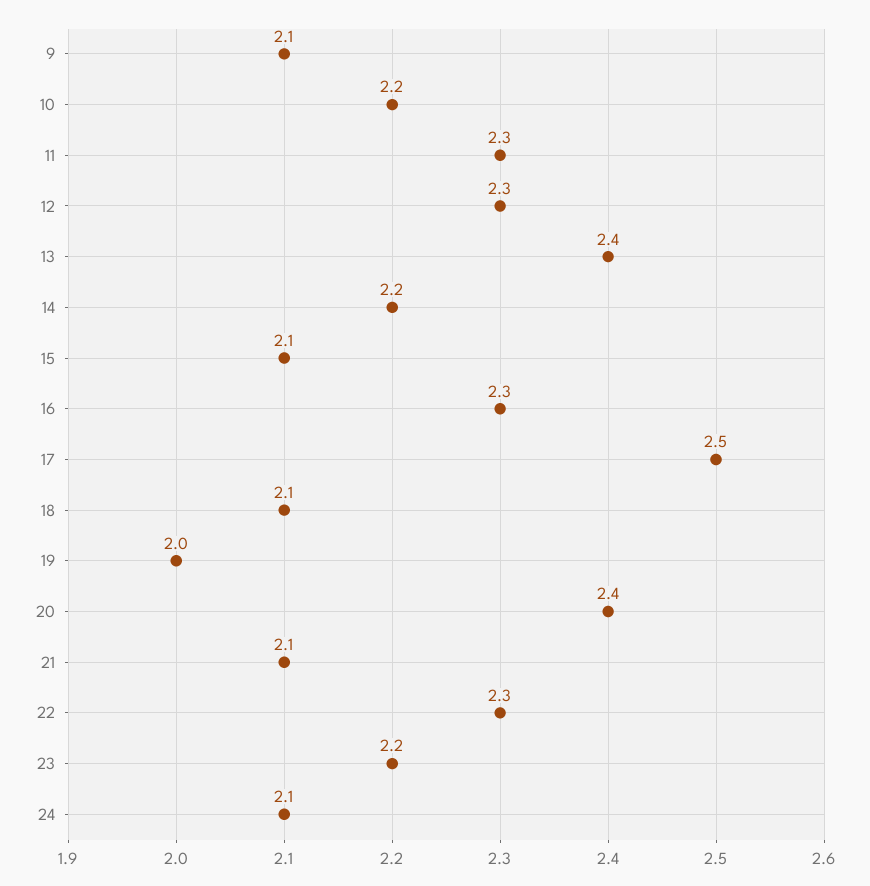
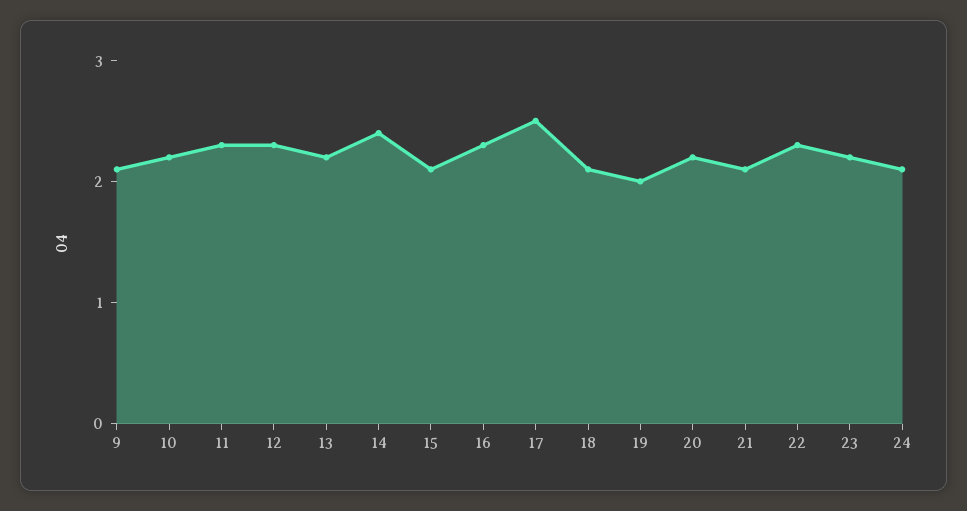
13: 2.4 -> 2.2
14: 2.2 -> 2.4
20: 2.4 -> 2.2

